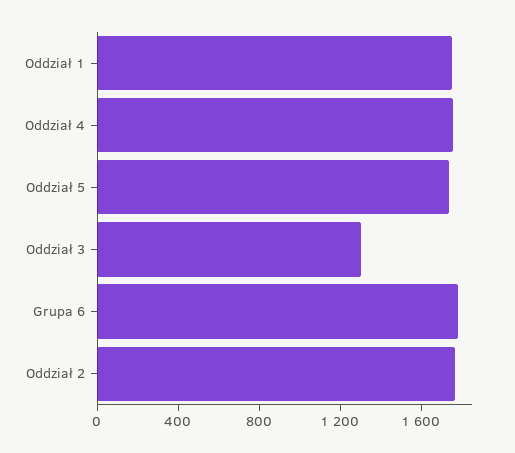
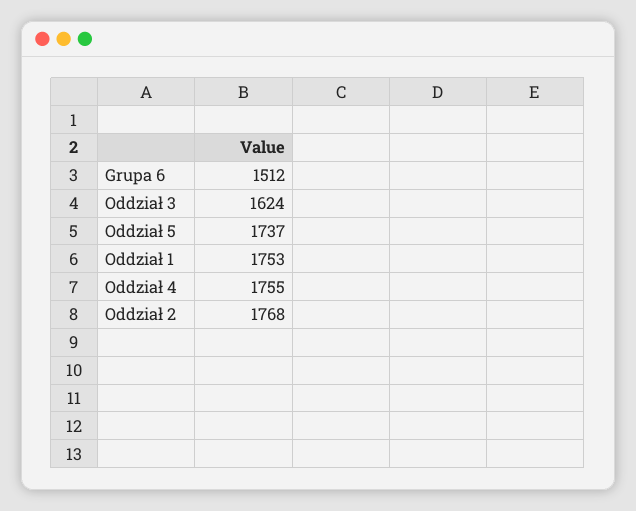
Oddział 3: 1300 -> 1624
Grupa 6: 1800 -> 1512

